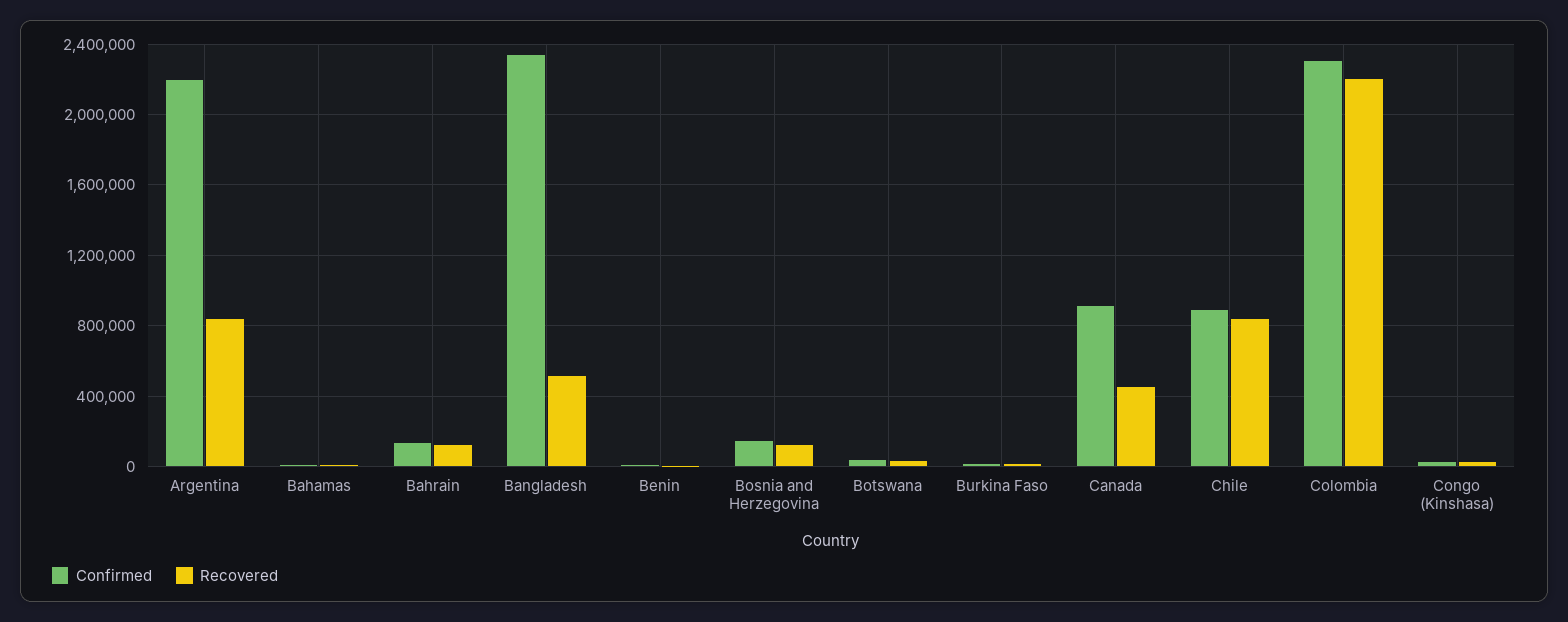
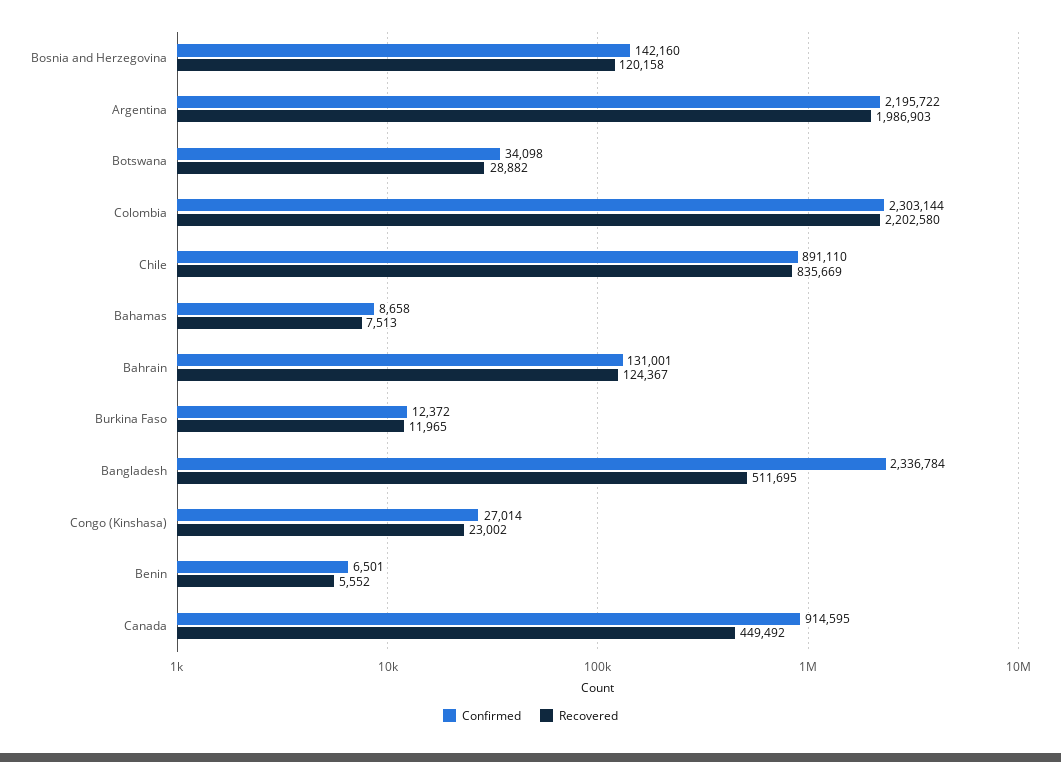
Recovered, Argentina: 850000 -> 1986903

